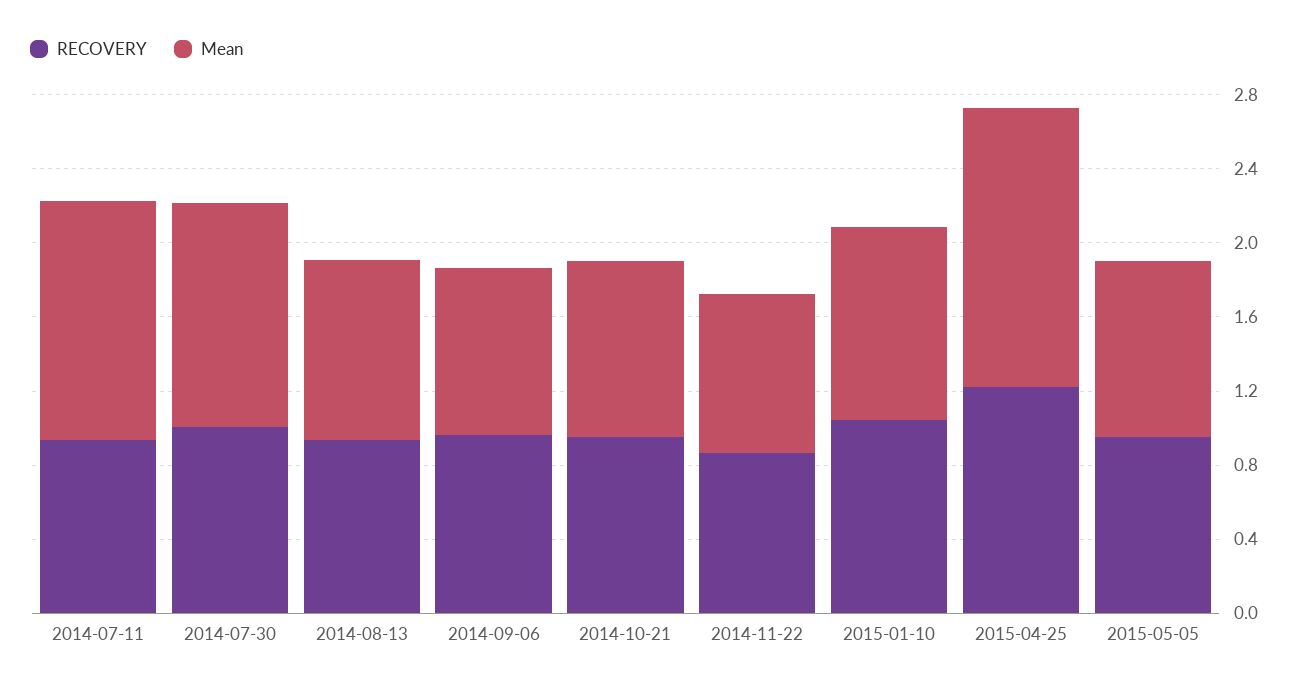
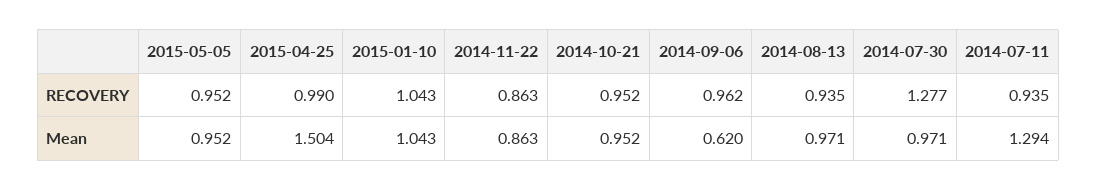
RECOVERY, 2014-07-30: 1 -> 1.277
Mean, 2014-07-30: 1.2 -> 0.971
Mean, 2014-09-06: 0.9 -> 0.62
RECOVERY, 2015-04-25: 1.2 -> 0.99

